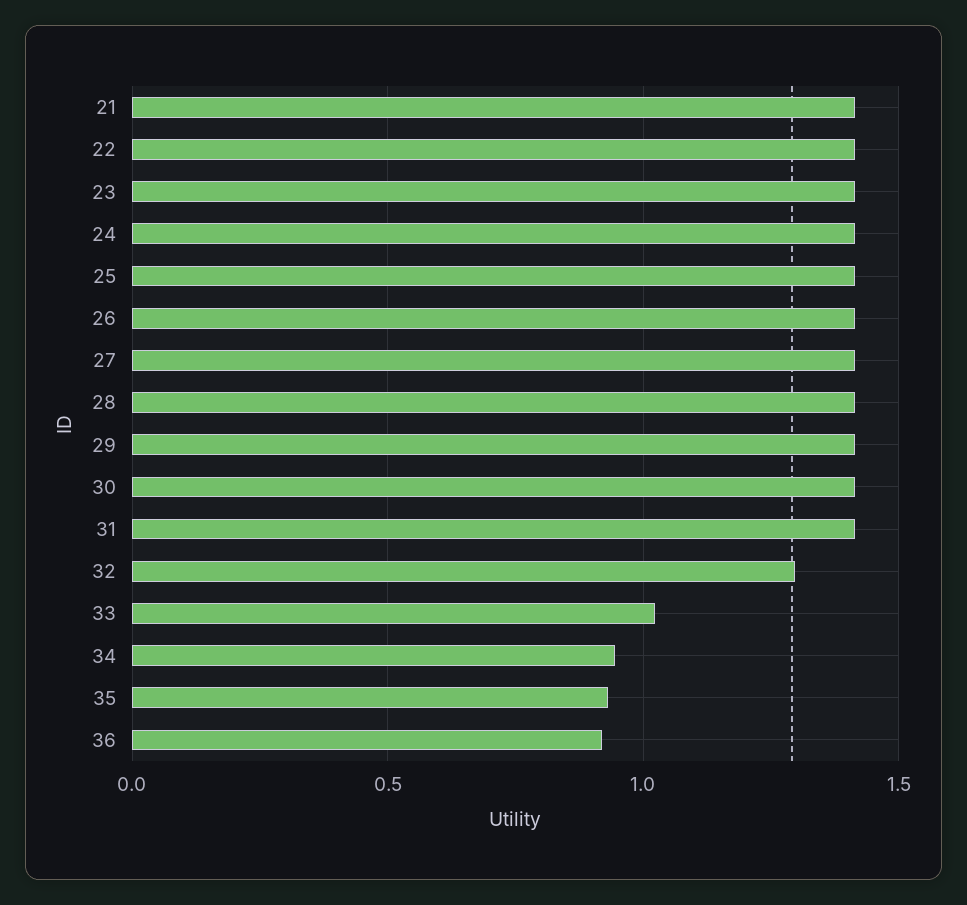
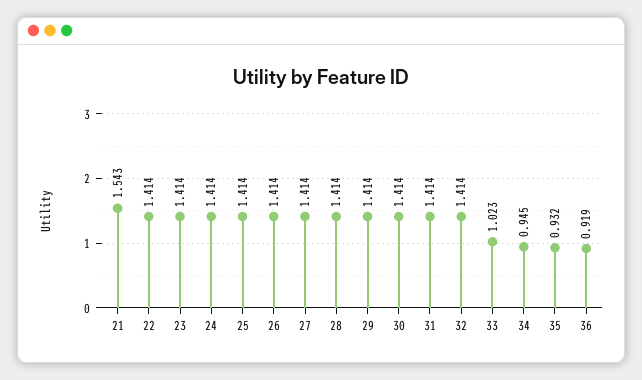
21: 1.4 -> 1.543
32: 1.3 -> 1.414

